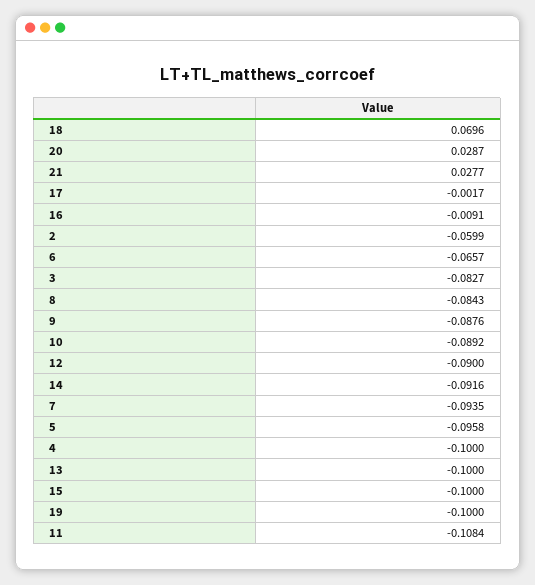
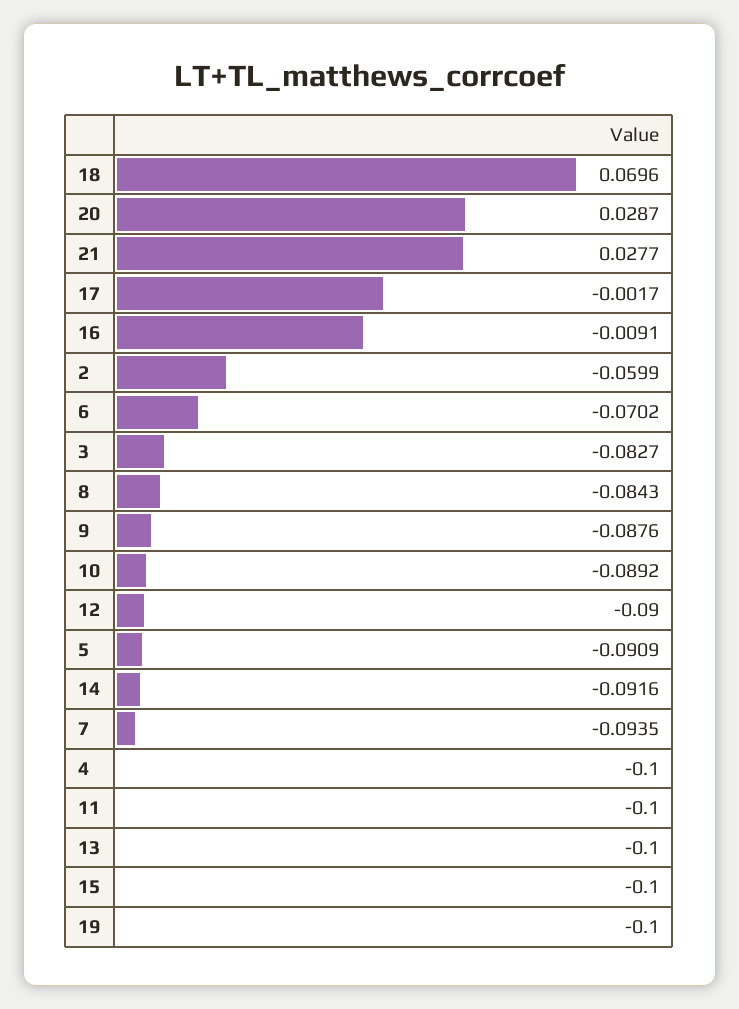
6: -0.0657 -> -0.0702
5: -0.0958 -> -0.0909
11: -0.1084 -> -0.1

